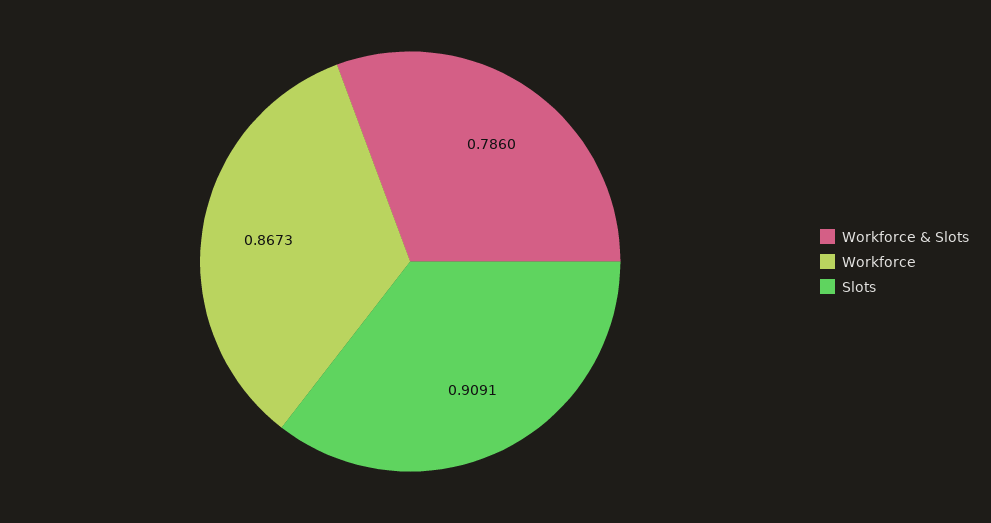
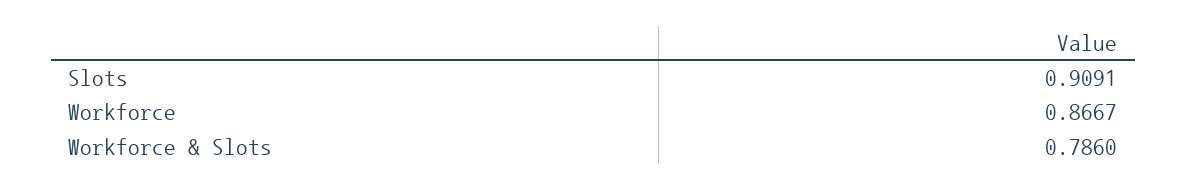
Workforce: 0.8673 -> 0.8667

